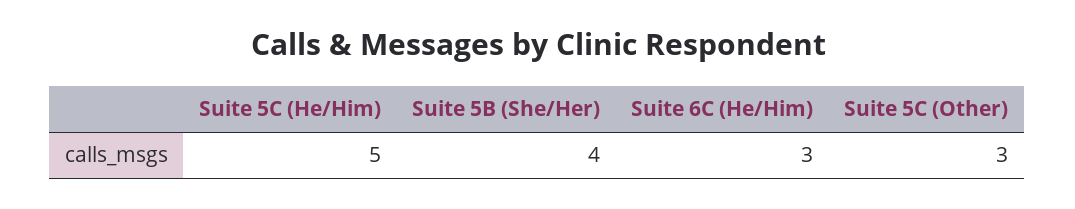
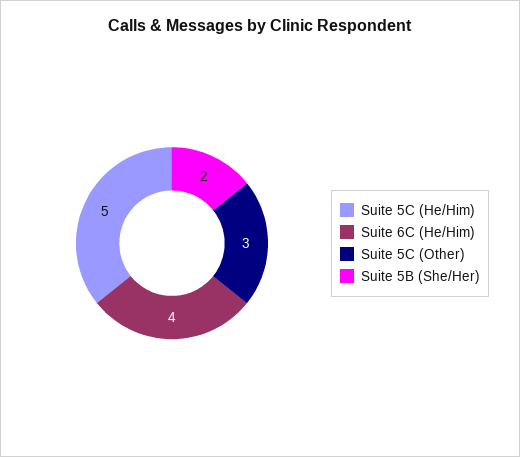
Suite 5B (She/Her): 4 -> 2
Suite 6C (He/Him): 3 -> 4

